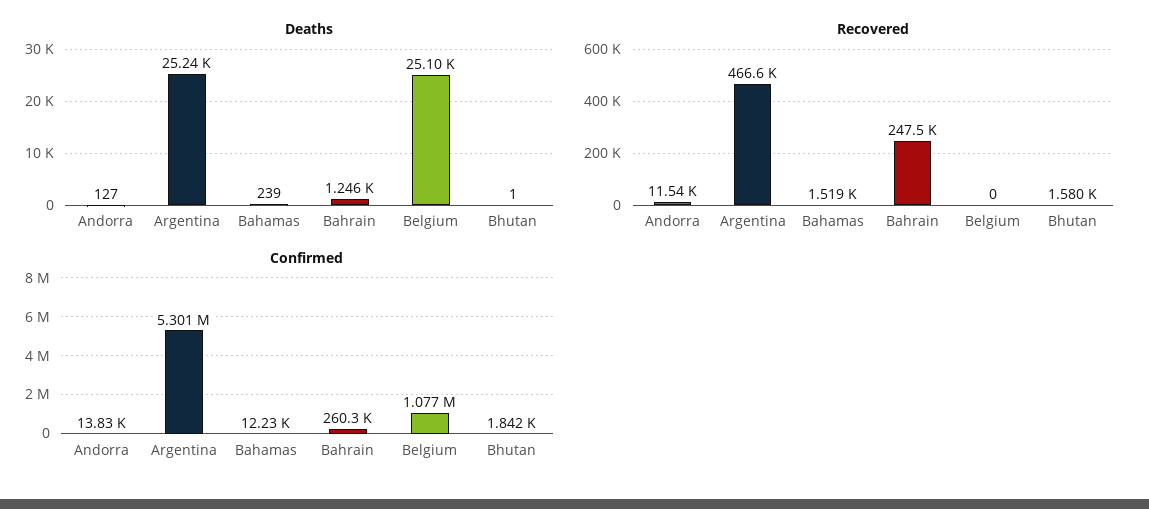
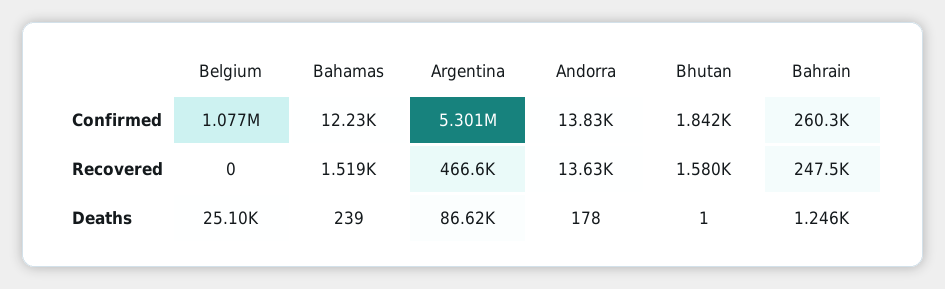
Deaths, Andorra: 127 -> 178
Deaths, Argentina: 25240 -> 86620
Recovered, Andorra: 11540 -> 13630

